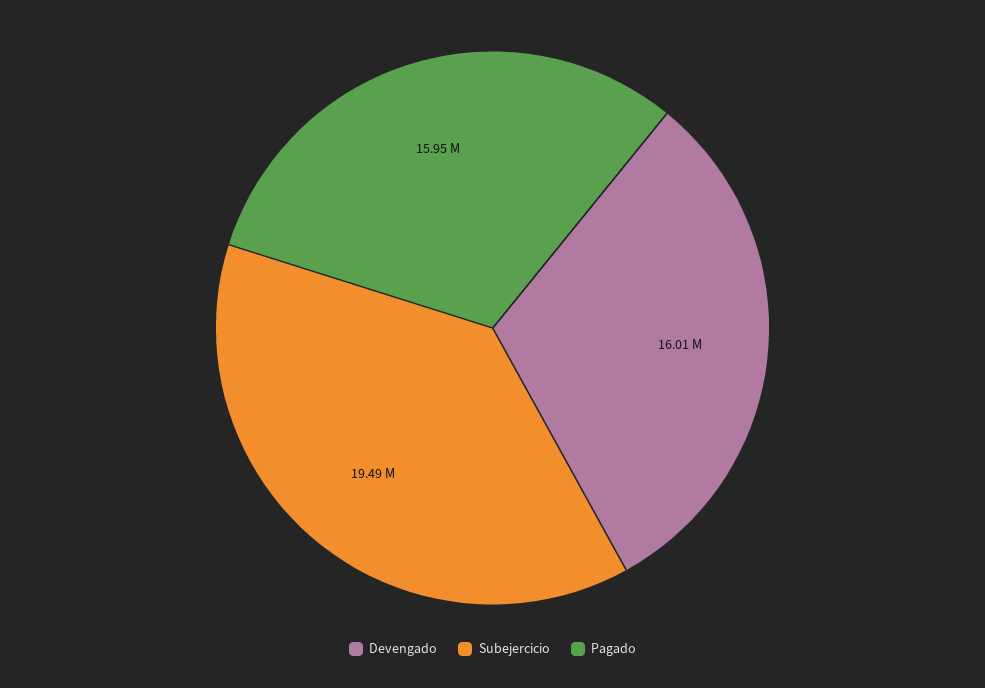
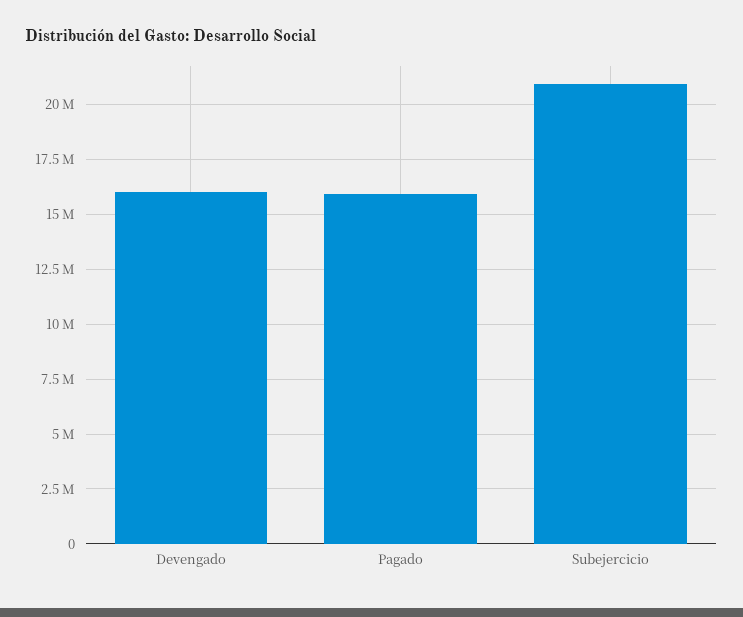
Subejercicio: 19490000 -> 21000000

